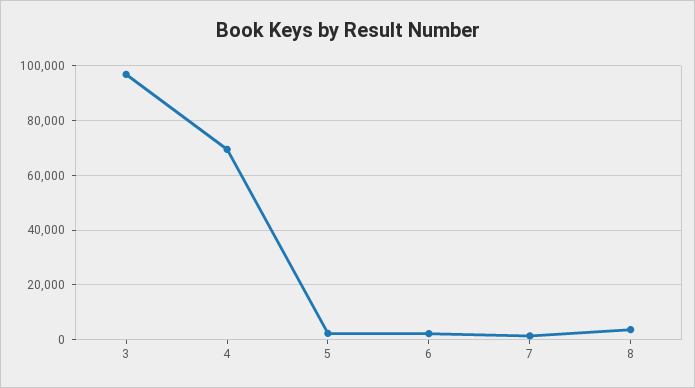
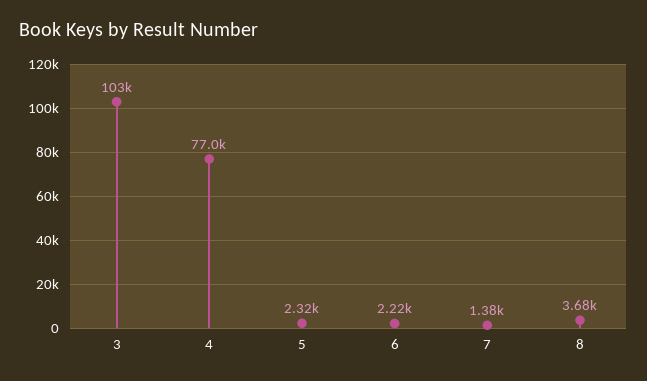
3: 97500 -> 103000
4: 70000 -> 77000

